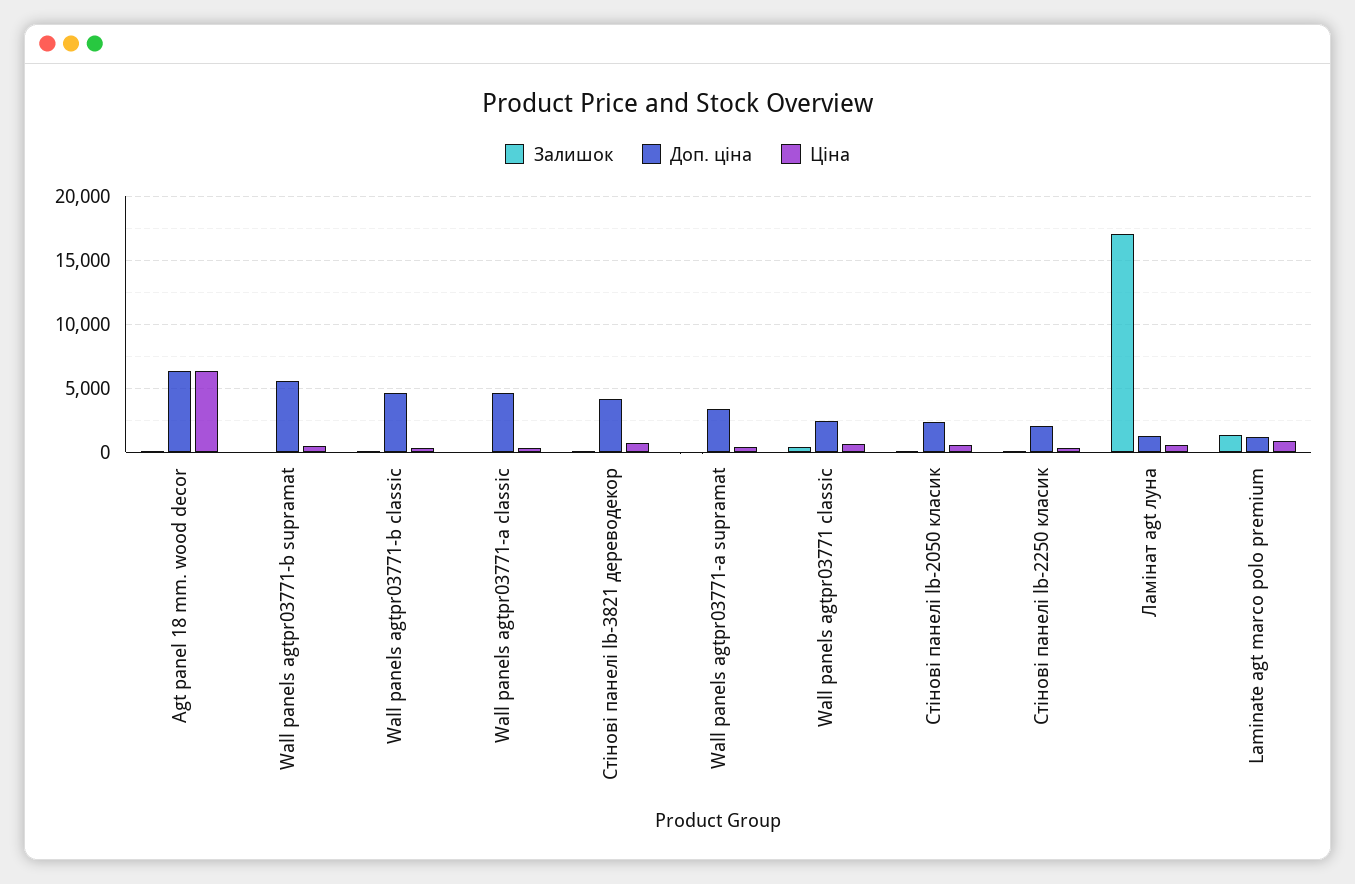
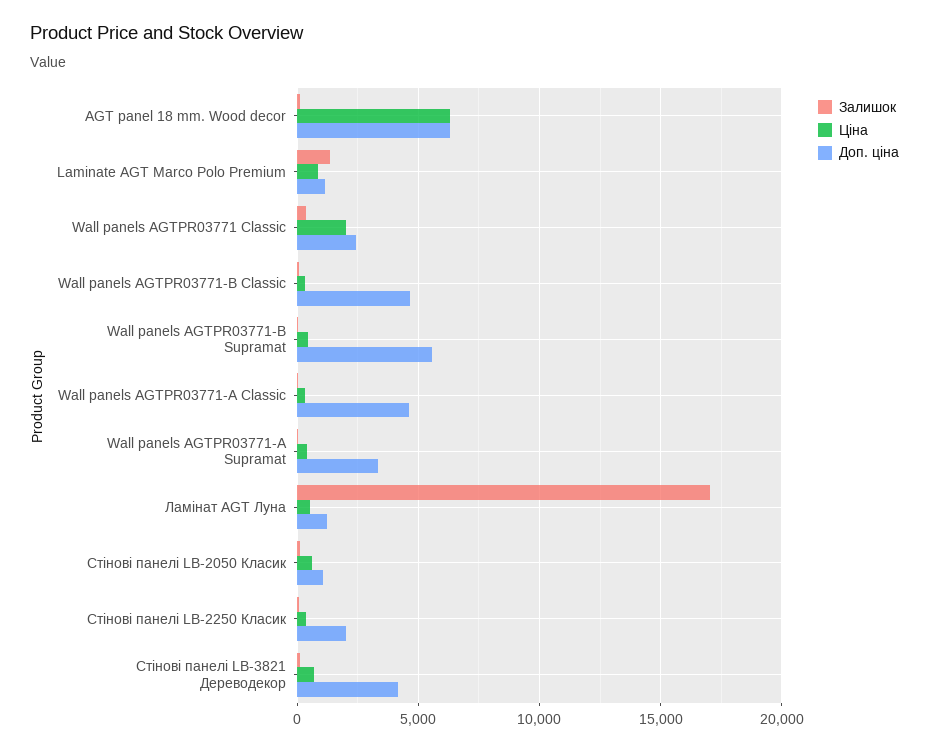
Ціна, Wall panels agtpr03771 classic: 500 -> 2000
Доп. ціна, Стінові панелі lb-2050 класик: 2500 -> 1000

